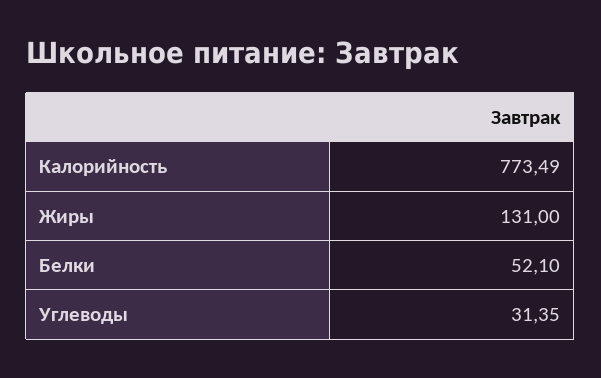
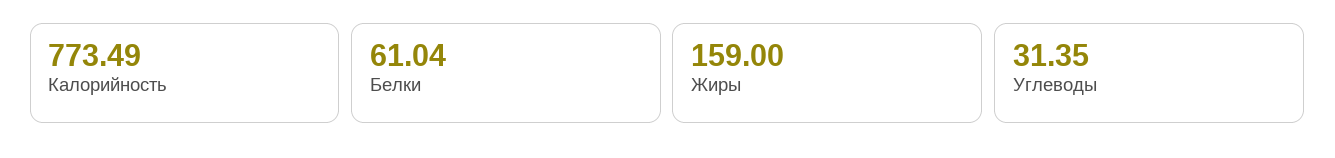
Жиры: 131 -> 159
Белки: 52.1 -> 61.04

